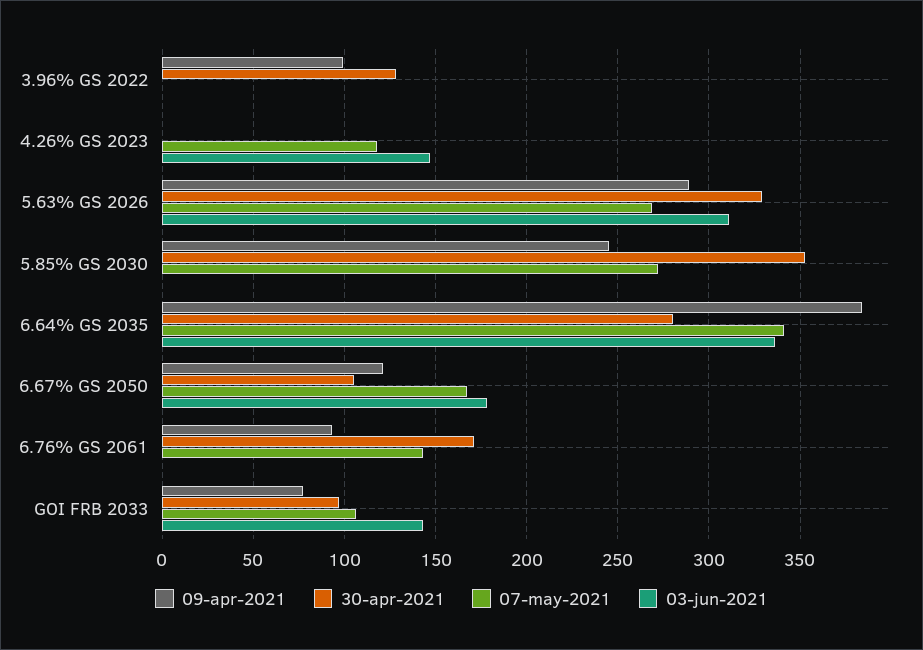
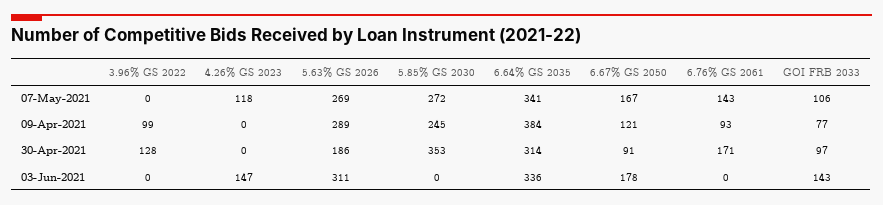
30-apr-2021, 5.63% GS 2026: 330 -> 186
30-apr-2021, 6.64% GS 2035: 280 -> 314
30-apr-2021, 6.67% GS 2050: 105 -> 91

